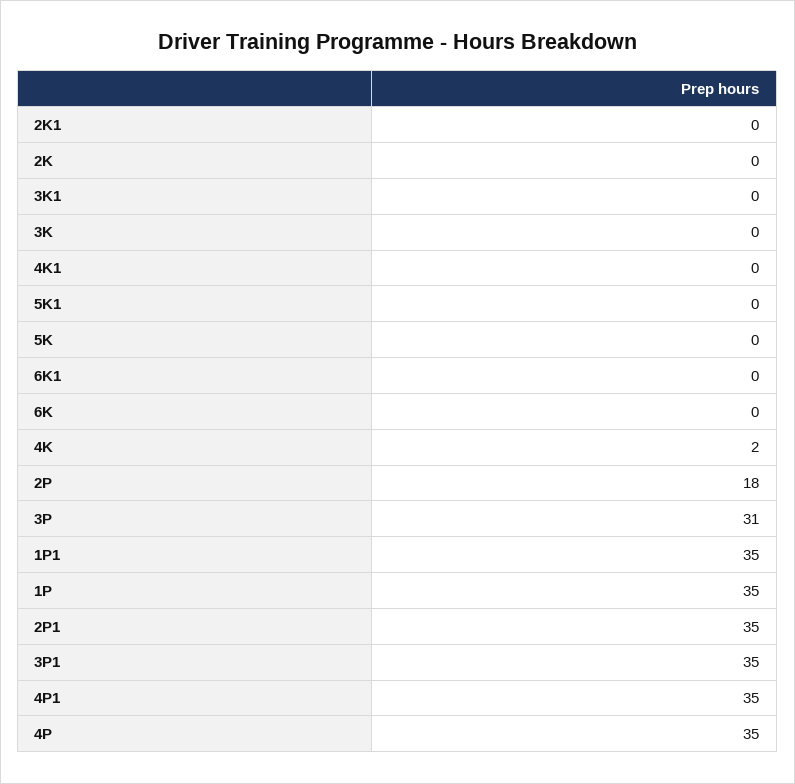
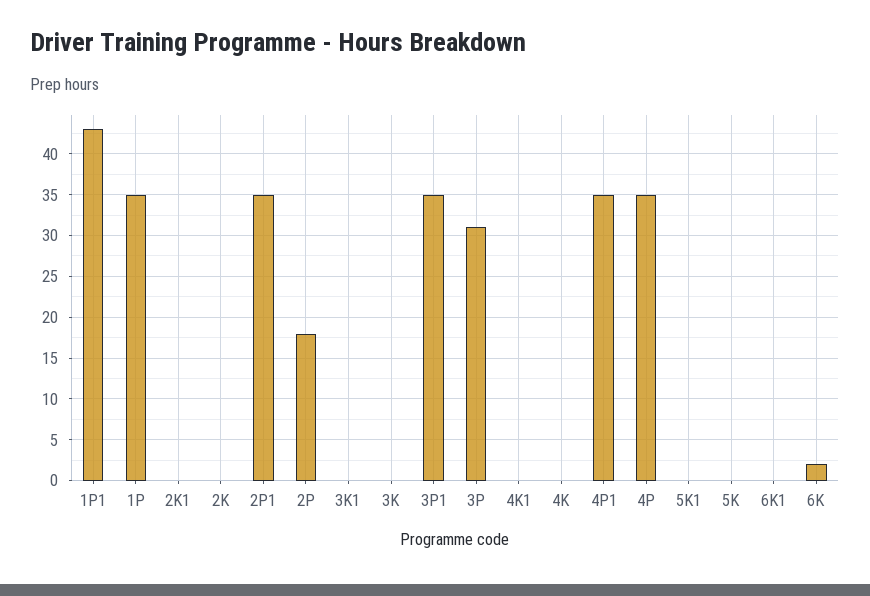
6K: 0 -> 2
4K: 2 -> 0
1P1: 35 -> 43

